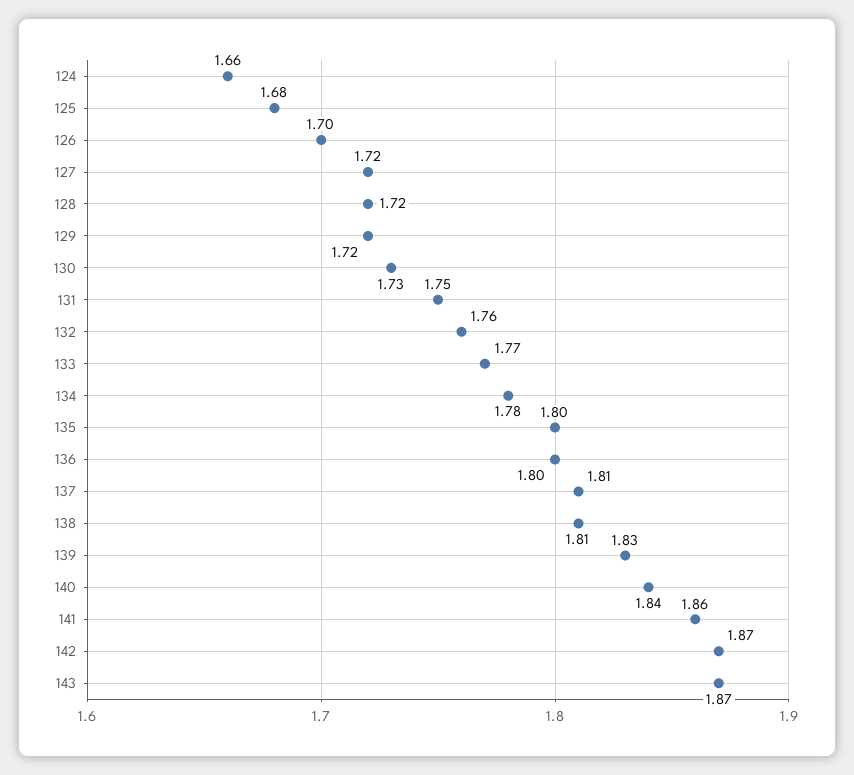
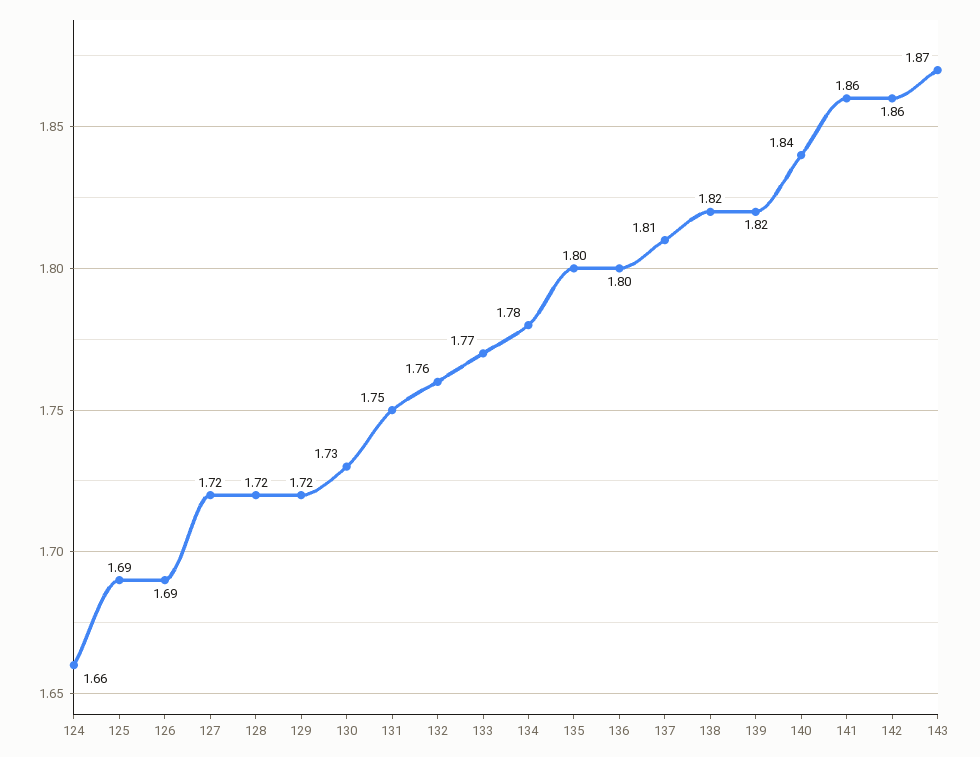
125: 1.68 -> 1.69
126: 1.7 -> 1.69
138: 1.81 -> 1.82
139: 1.83 -> 1.82
142: 1.87 -> 1.86

